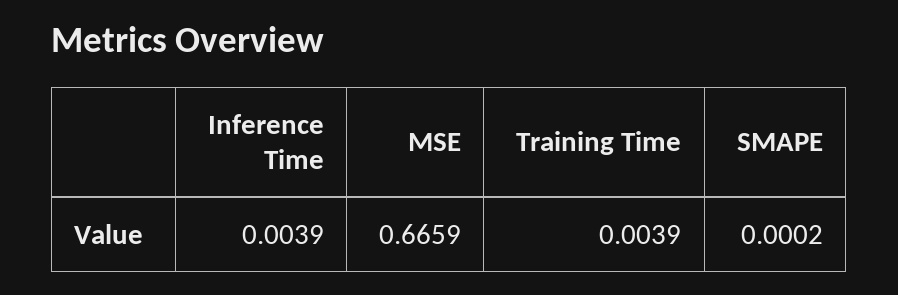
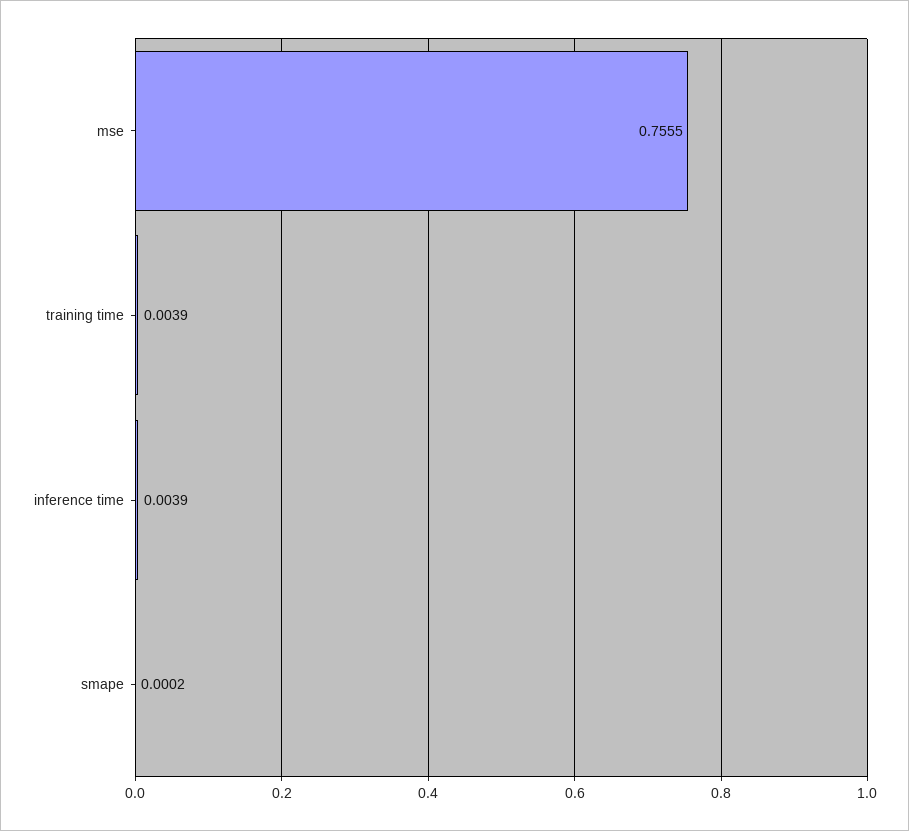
MSE: 0.6659 -> 0.7555

